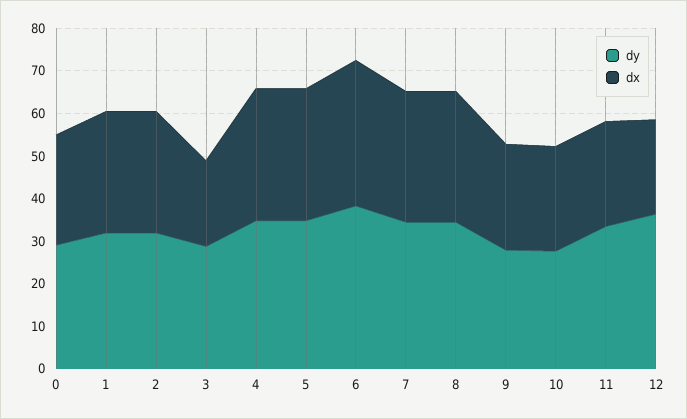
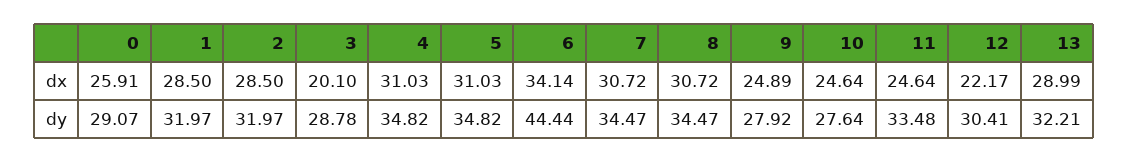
dy, 6: 38 -> 44.44
dy, 12: 36 -> 30.41
dx, 13: none -> 28.99
dy, 13: none -> 32.21

